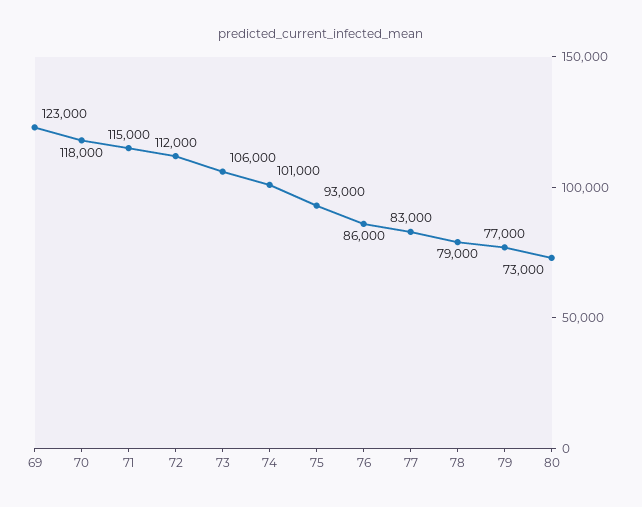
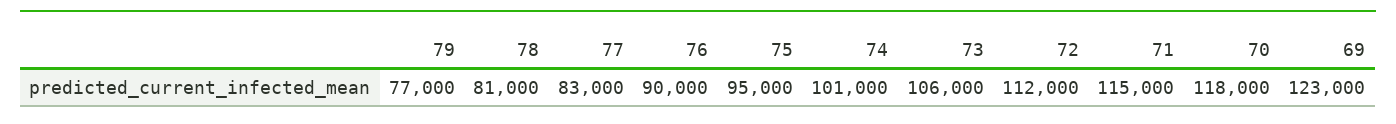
75: 93000 -> 95000
76: 86000 -> 90000
78: 79000 -> 81000
80: 73000 -> none

